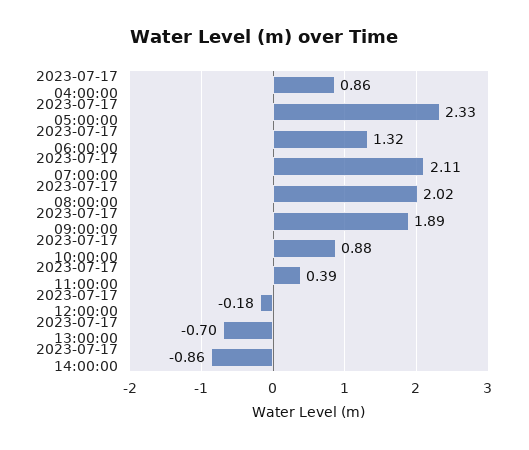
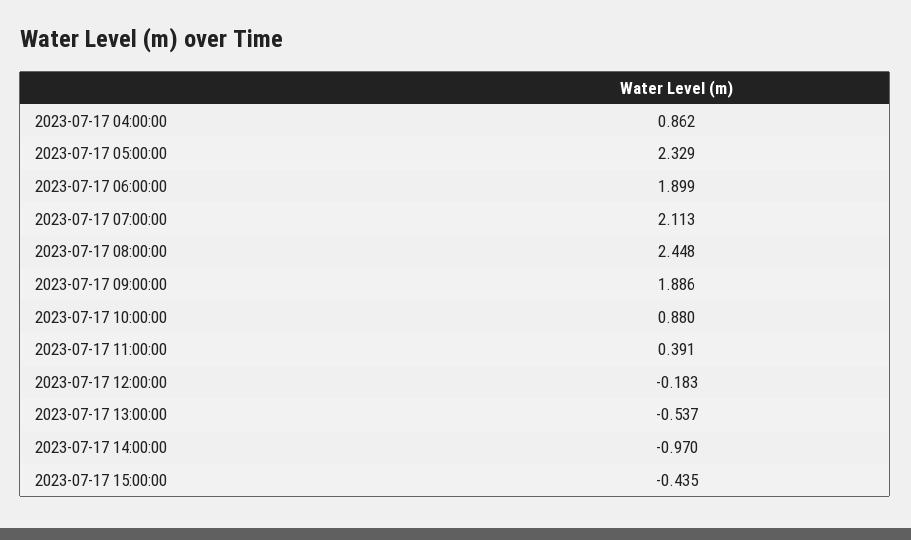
2023-07-17 06:00:00: 1.32 -> 1.899
2023-07-17 08:00:00: 2.02 -> 2.448
2023-07-17 13:00:00: -0.7 -> -0.537
2023-07-17 14:00:00: -0.86 -> -0.97
2023-07-17 15:00:00: none -> -0.435

